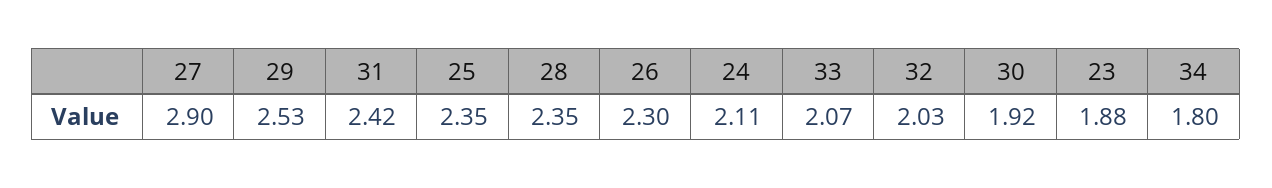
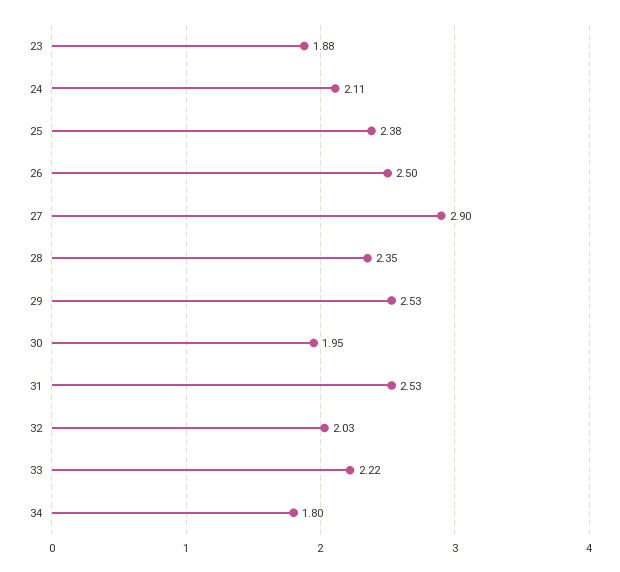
31: 2.42 -> 2.53
25: 2.35 -> 2.38
26: 2.3 -> 2.5
33: 2.07 -> 2.22
30: 1.92 -> 1.95

